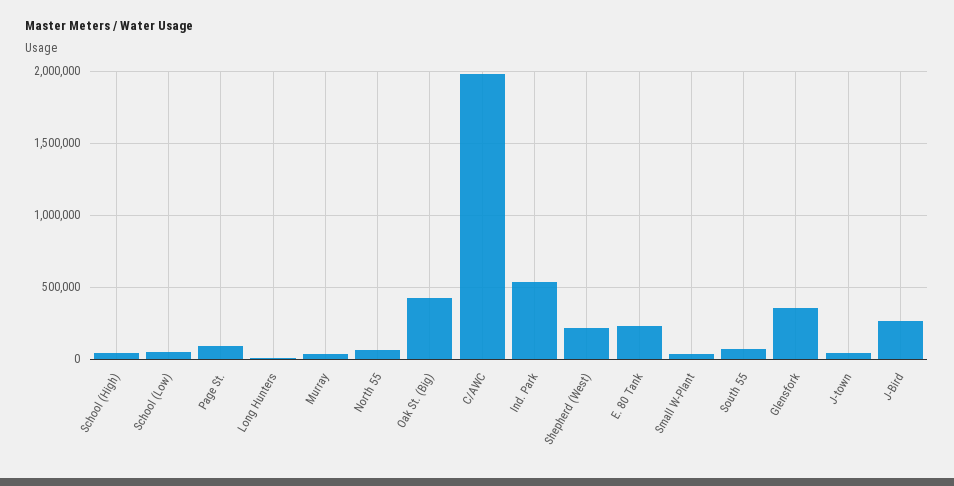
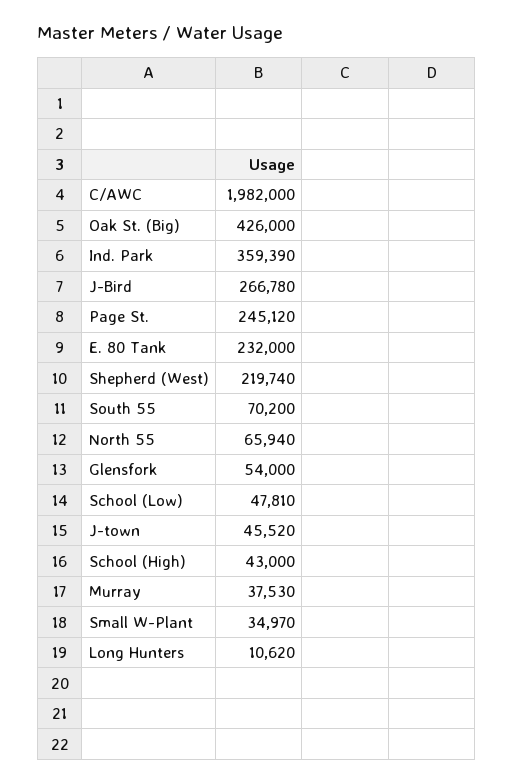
Page St.: 100000 -> 245120
Ind. Park: 550000 -> 359390
Glensfork: 350000 -> 54000

